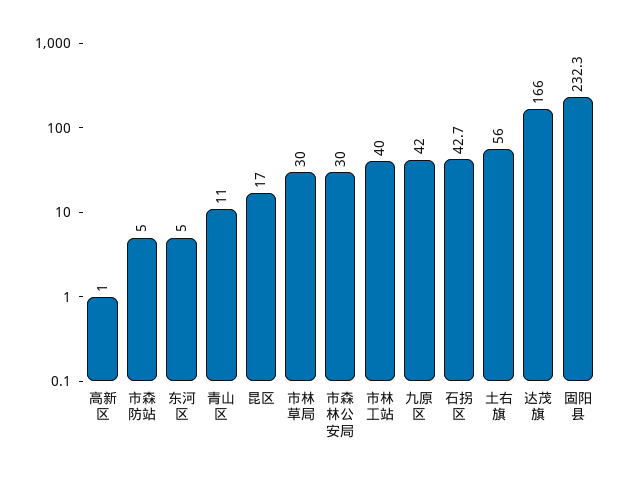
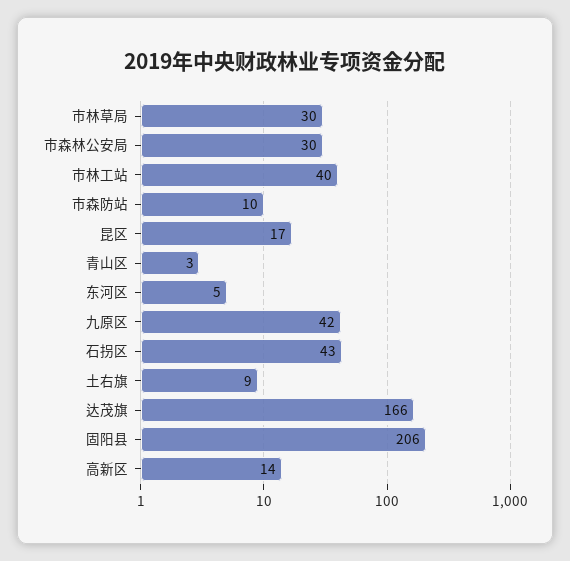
高新区: 1 -> 14
市森防站: 5 -> 10
青山区: 11 -> 3
土右旗: 56 -> 9
固阳县: 232.3 -> 206

